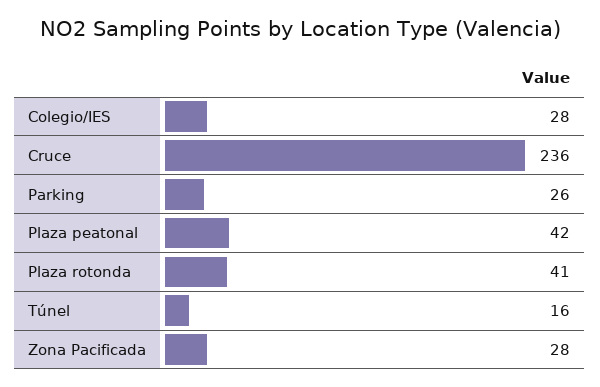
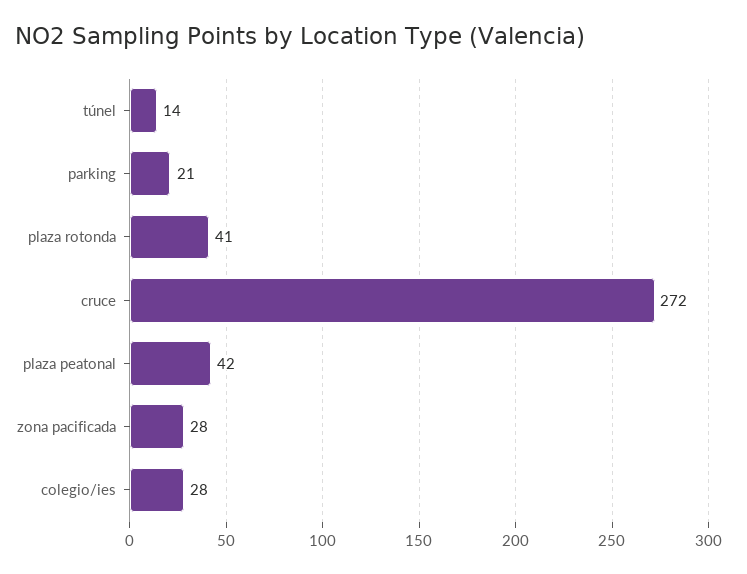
Cruce: 236 -> 272
Parking: 26 -> 21
Túnel: 16 -> 14

